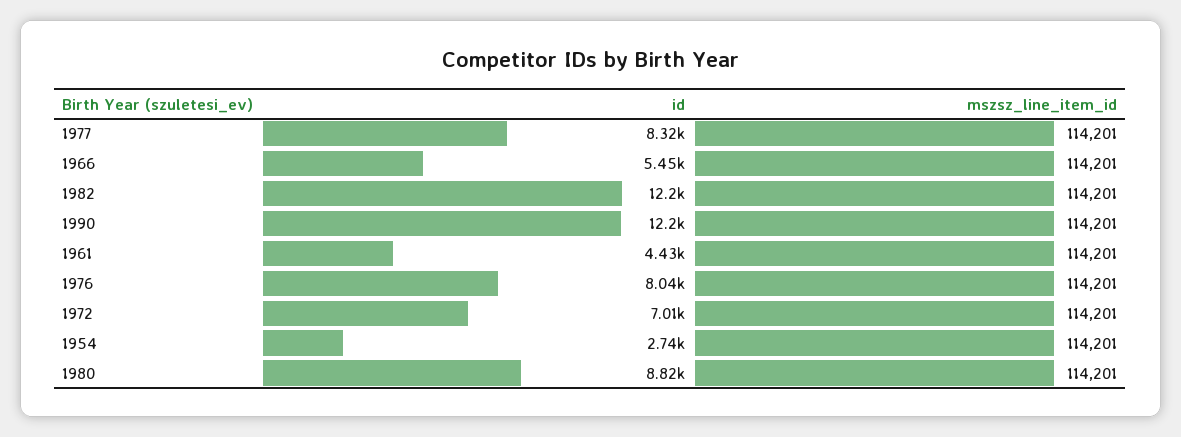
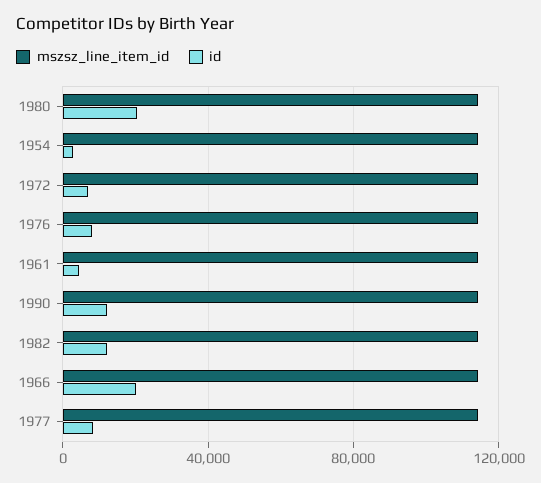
id, 1966: 5450 -> 20000
id, 1980: 8820 -> 20000

